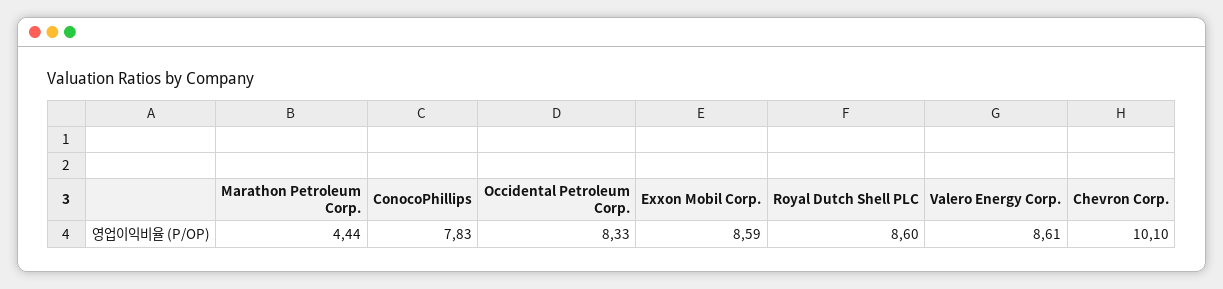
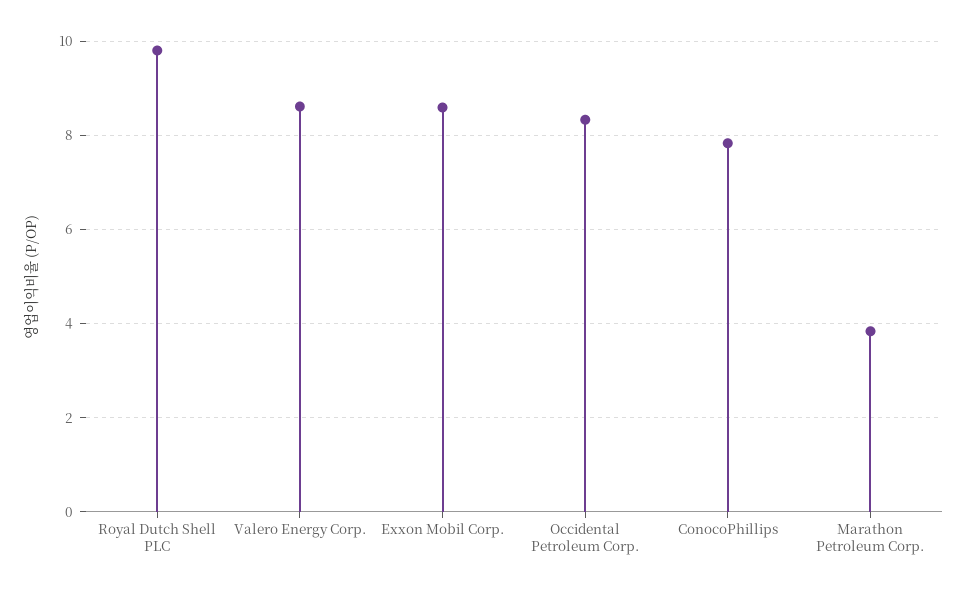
Marathon Petroleum Corp.: 4.44 -> 3.8
Royal Dutch Shell PLC: 8.6 -> 9.8
Chevron Corp.: 10.1 -> none

